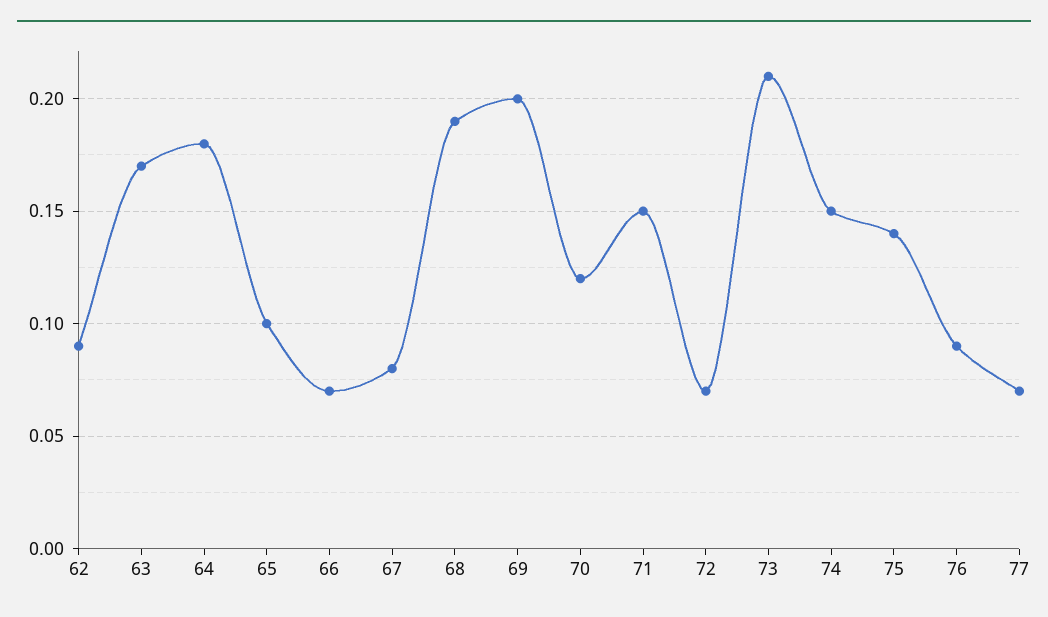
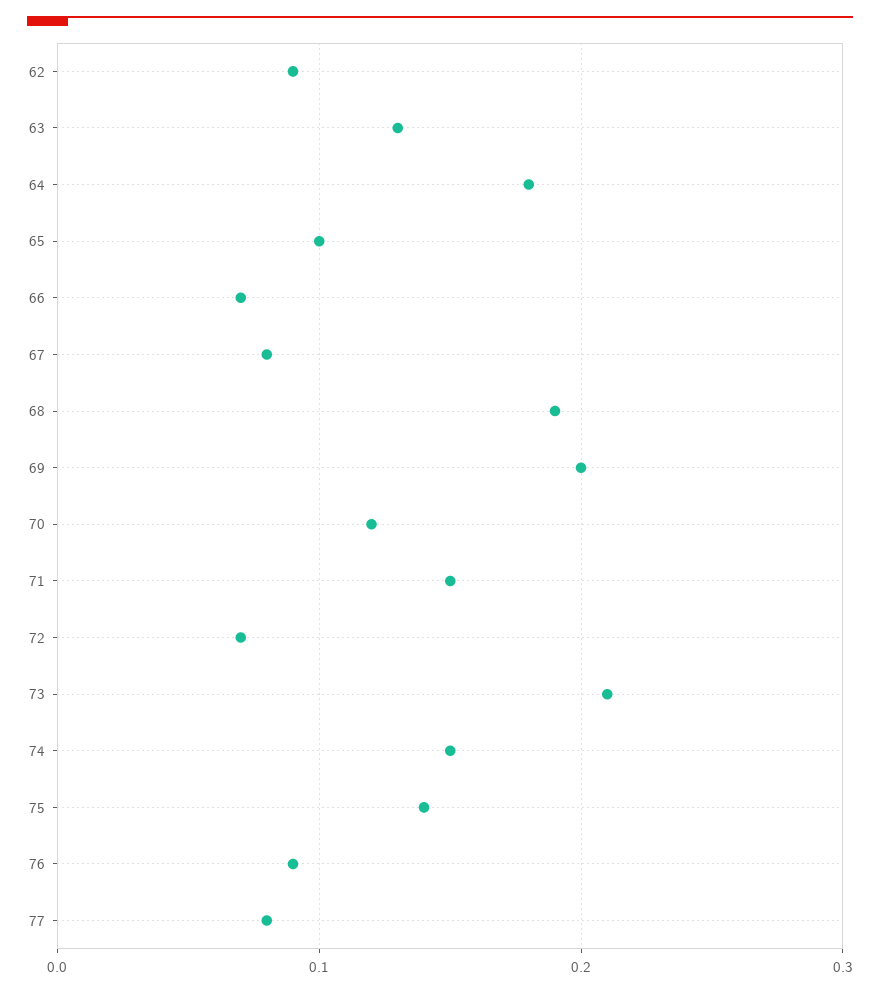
63: 0.17 -> 0.13
77: 0.07 -> 0.08

